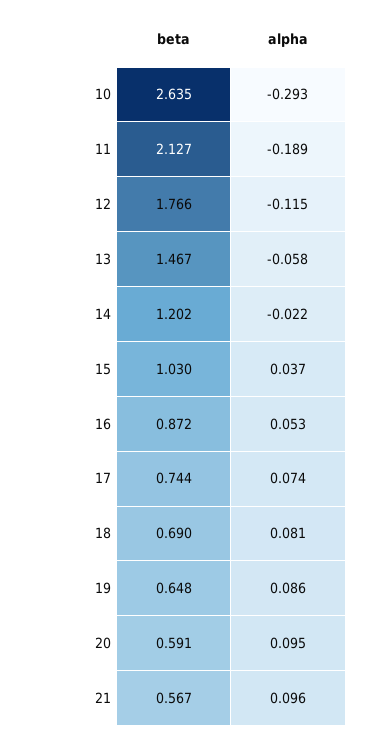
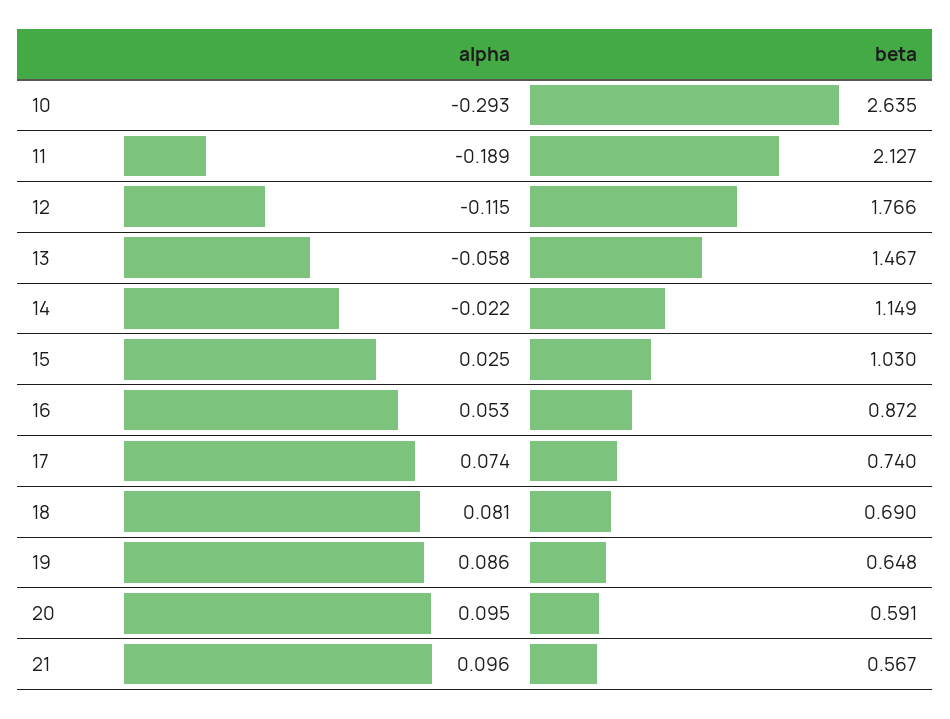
beta, 14: 1.202 -> 1.149
alpha, 15: 0.037 -> 0.025
beta, 17: 0.744 -> 0.74

